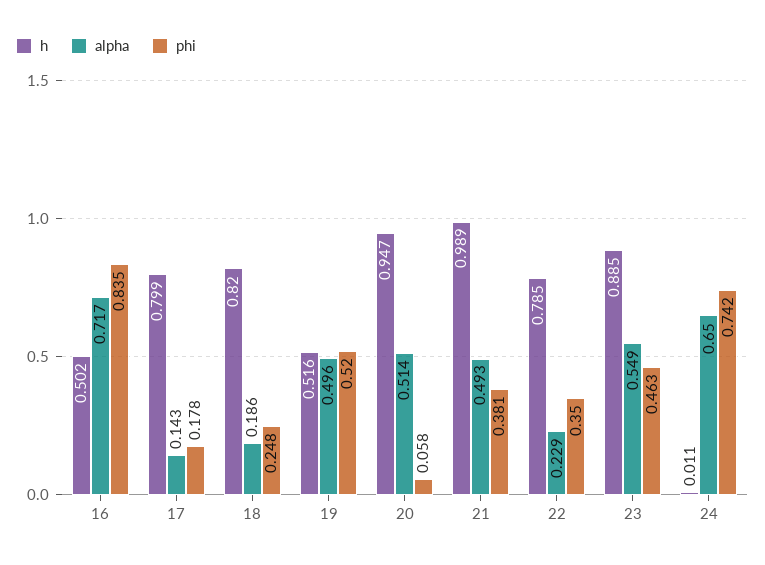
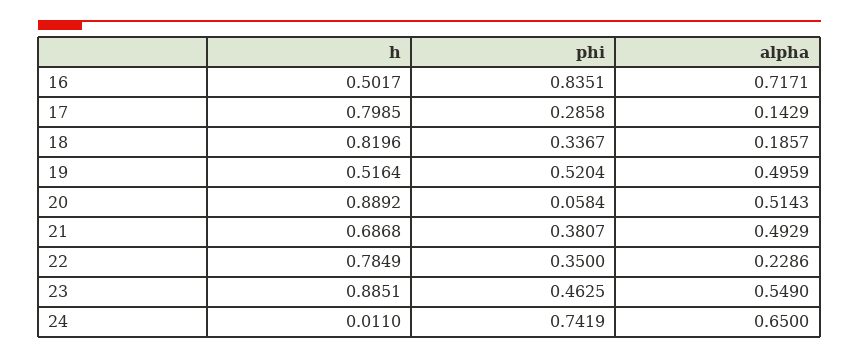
phi, 17: 0.178 -> 0.2858
phi, 18: 0.248 -> 0.3367
h, 20: 0.947 -> 0.8892
h, 21: 0.989 -> 0.6868

